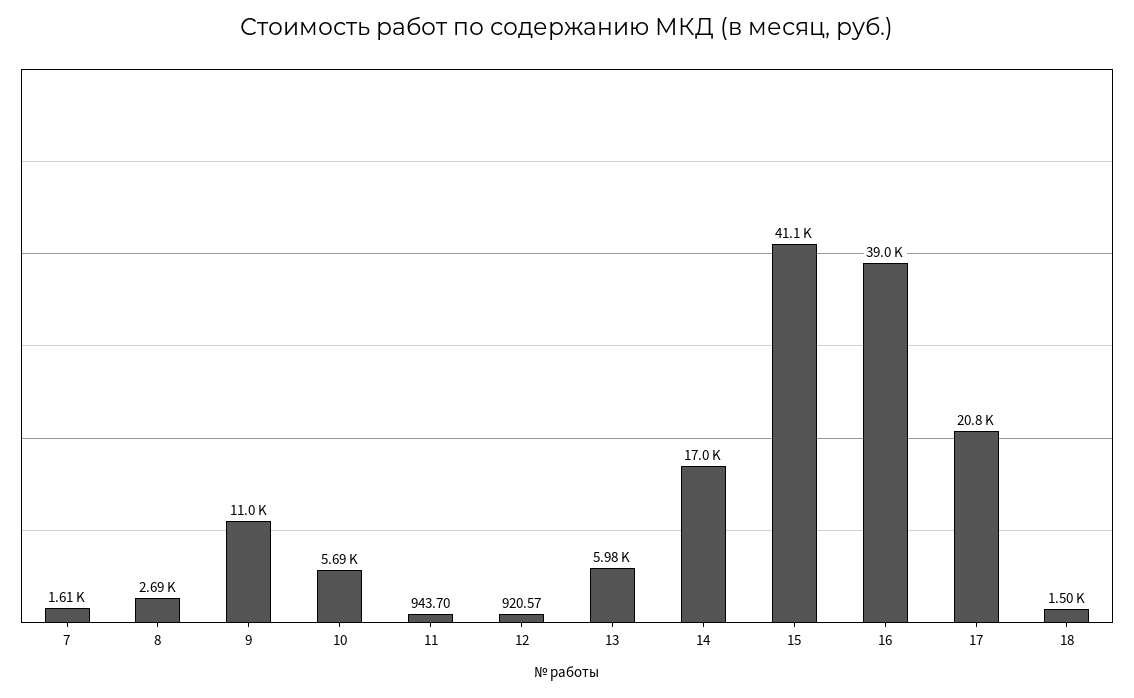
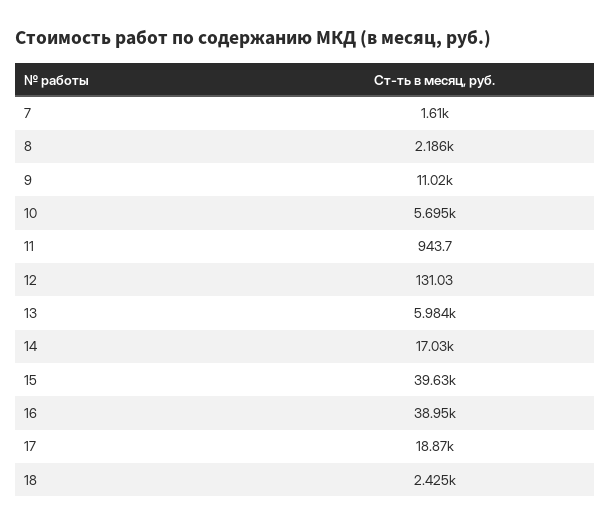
8: 2690 -> 2186
12: 920.57 -> 131.03
15: 41100 -> 39630
17: 20800 -> 18870
18: 1500 -> 2425

